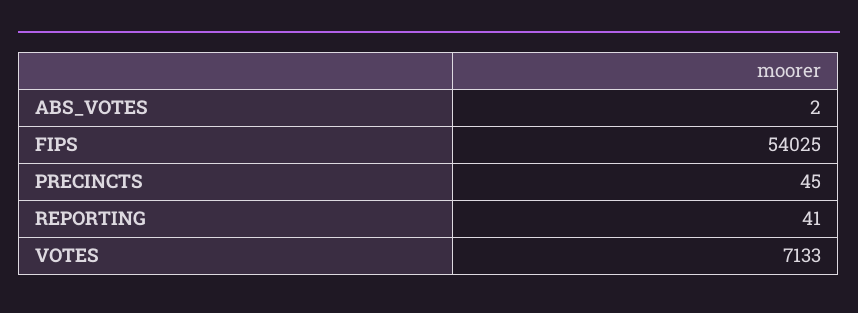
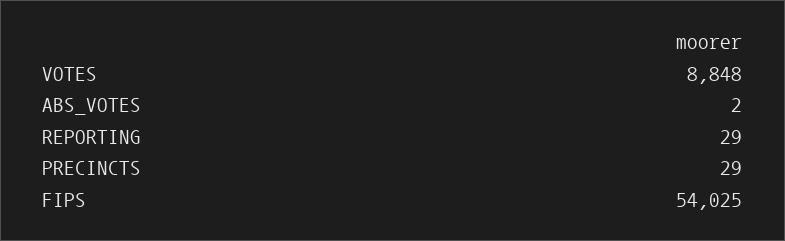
PRECINCTS: 45 -> 29
REPORTING: 41 -> 29
VOTES: 7133 -> 8848

